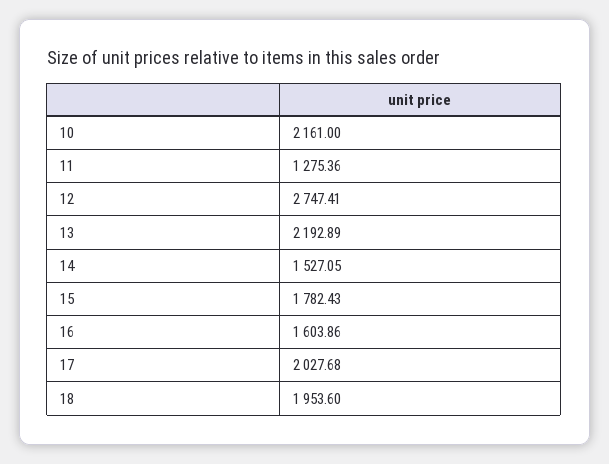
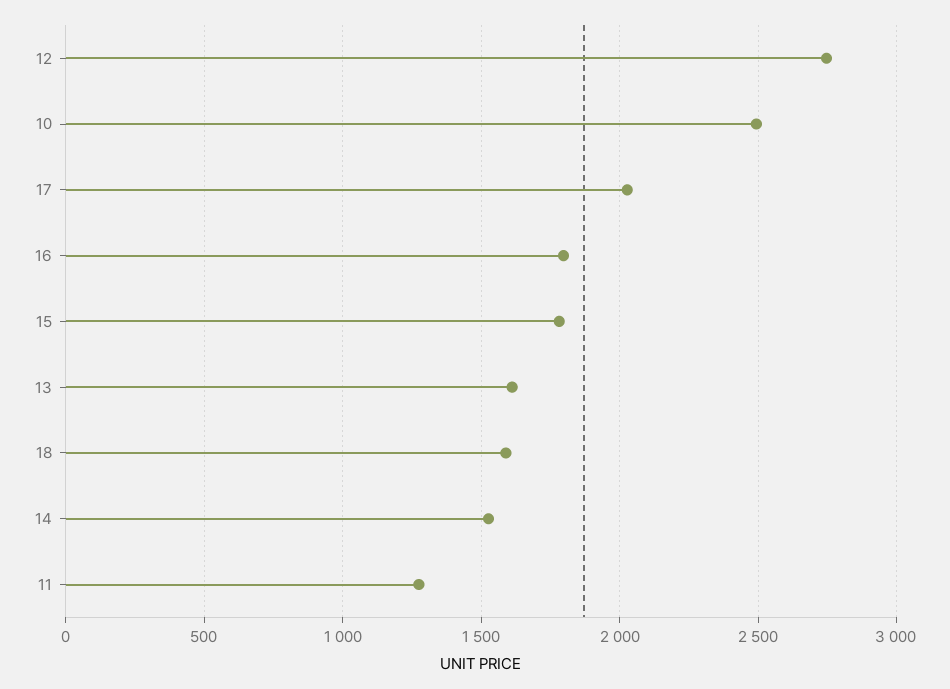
10: 2161 -> 2500
13: 2192.89 -> 1600
16: 1603.86 -> 1800
18: 1953.6 -> 1600

